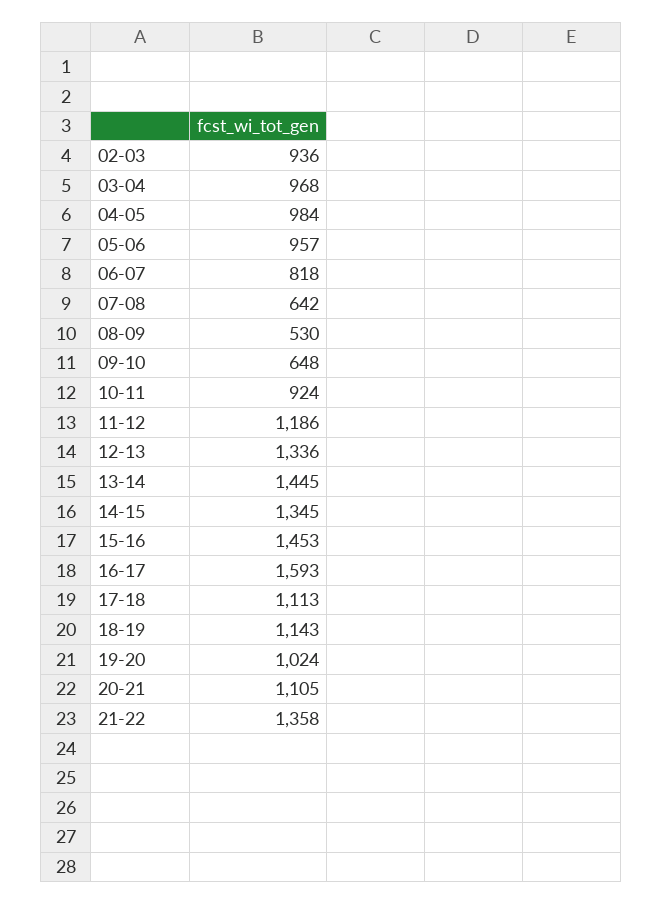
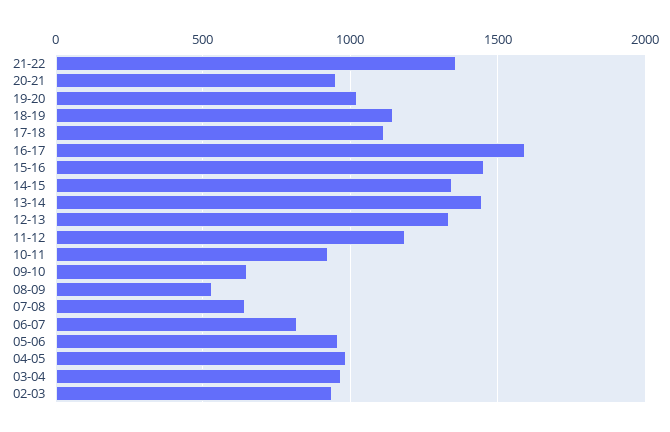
20-21: 1105 -> 950

